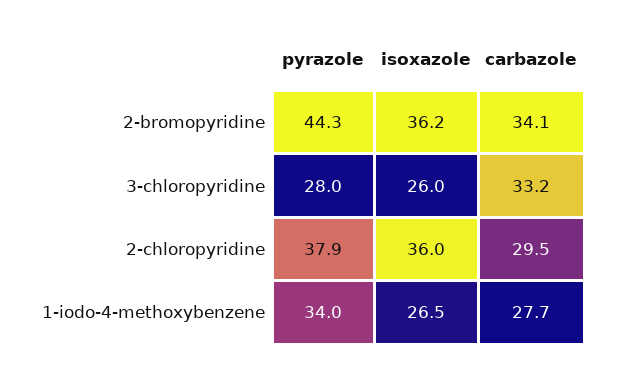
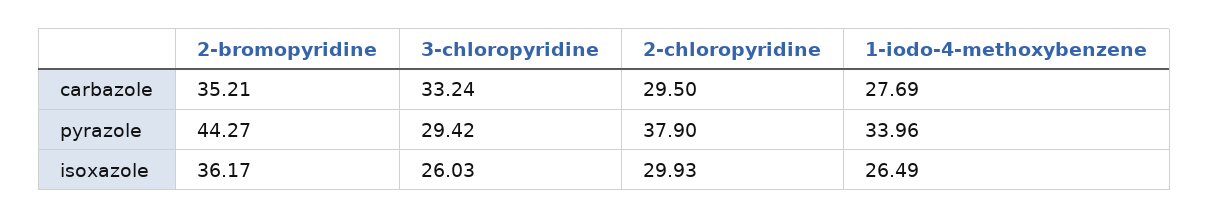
carbazole, 2-bromopyridine: 34.1 -> 35.21
pyrazole, 3-chloropyridine: 28 -> 29.42
isoxazole, 2-chloropyridine: 36 -> 29.93

